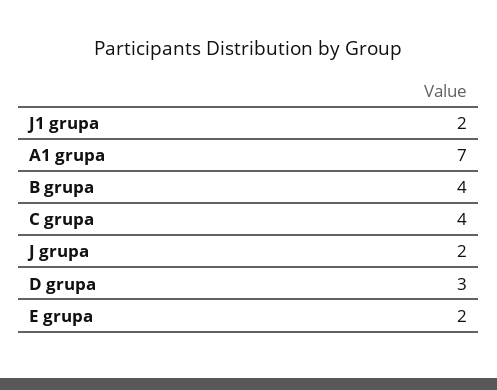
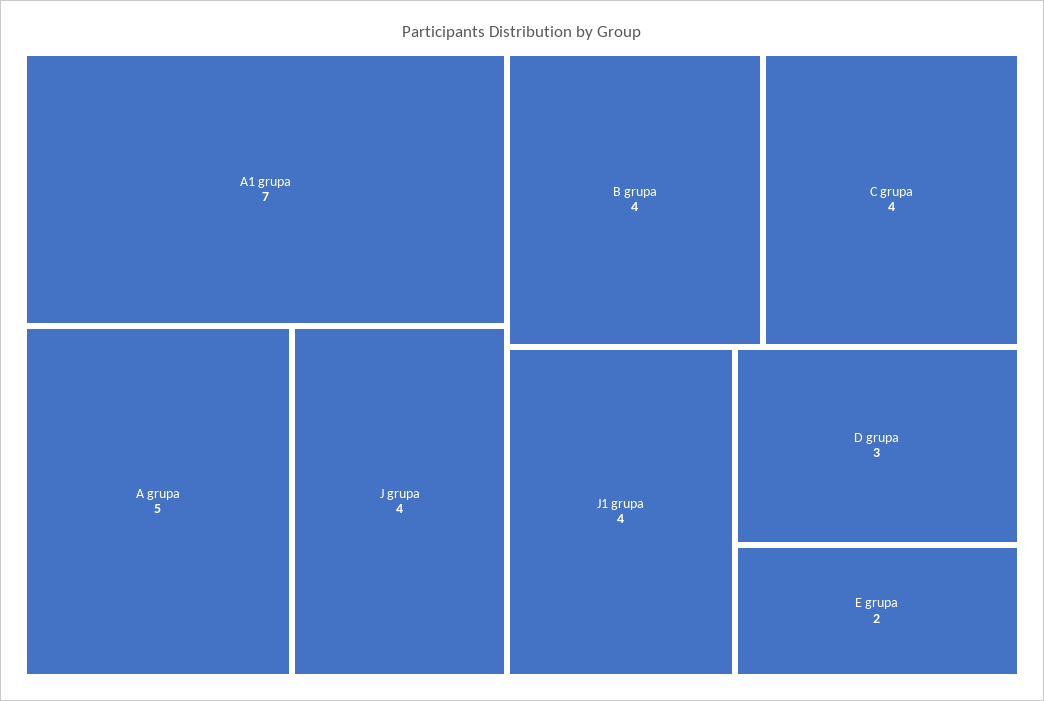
J1 grupa: 2 -> 4
J grupa: 2 -> 4
A grupa: none -> 5

